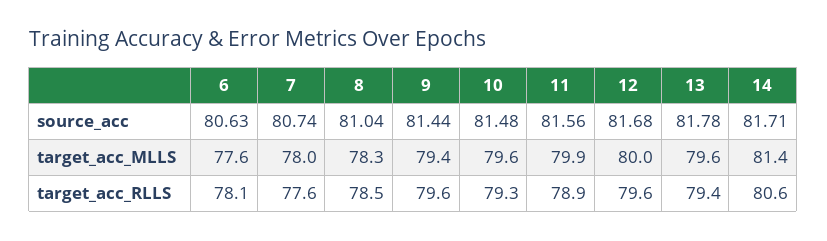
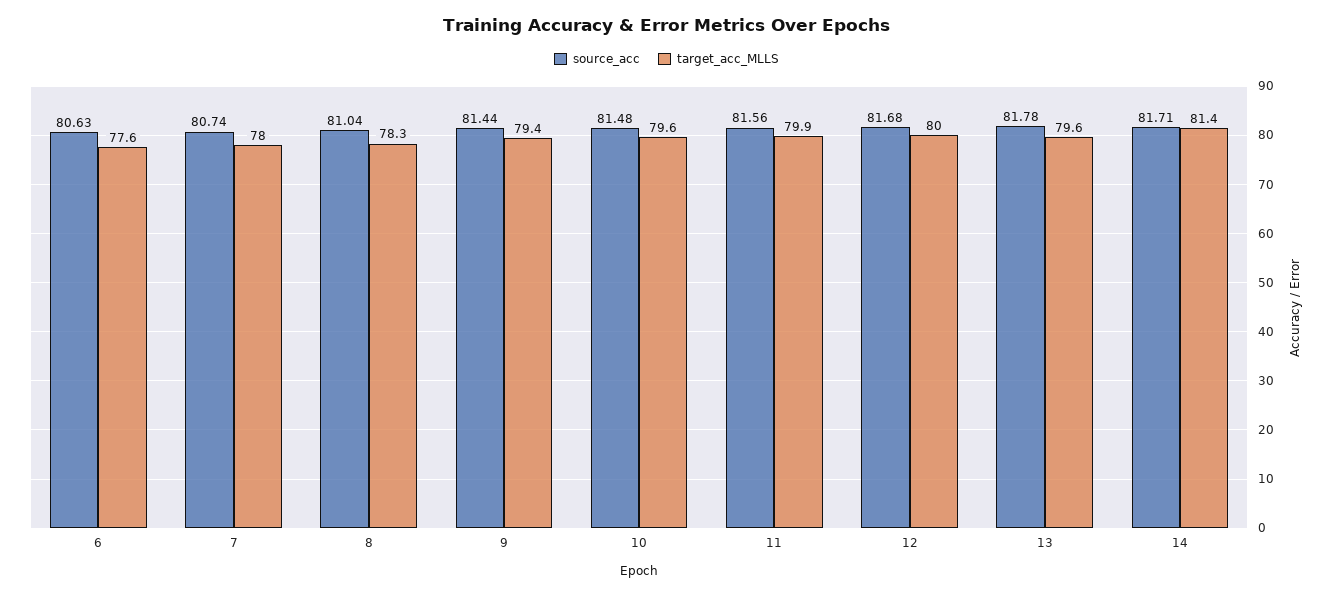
target_acc_RLLS, 6: 78.1 -> none
target_acc_RLLS, 7: 77.6 -> none
target_acc_RLLS, 8: 78.5 -> none
target_acc_RLLS, 9: 79.6 -> none
target_acc_RLLS, 10: 79.3 -> none
target_acc_RLLS, 11: 78.9 -> none
target_acc_RLLS, 12: 79.6 -> none
target_acc_RLLS, 13: 79.4 -> none
target_acc_RLLS, 14: 80.6 -> none

